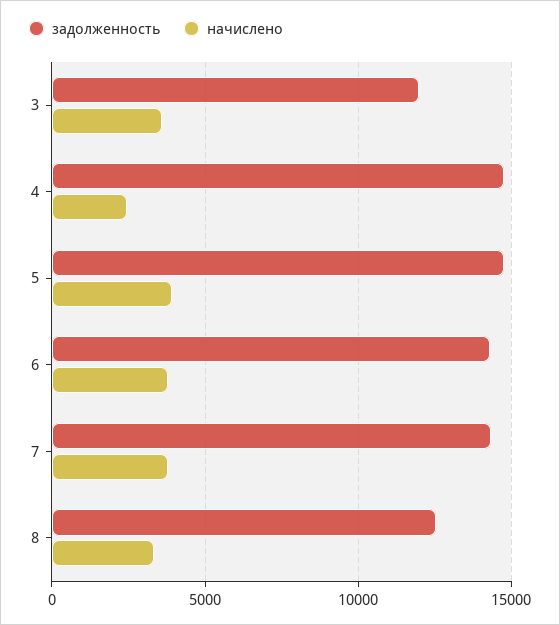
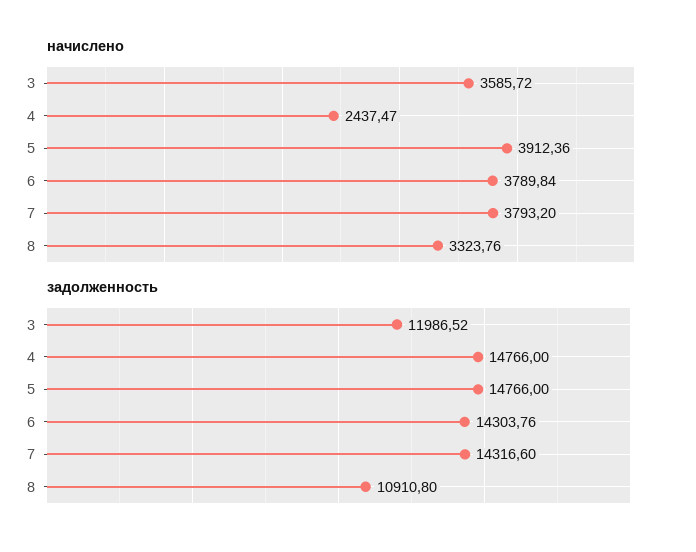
задолженность, 8: 12500 -> 10910.8

